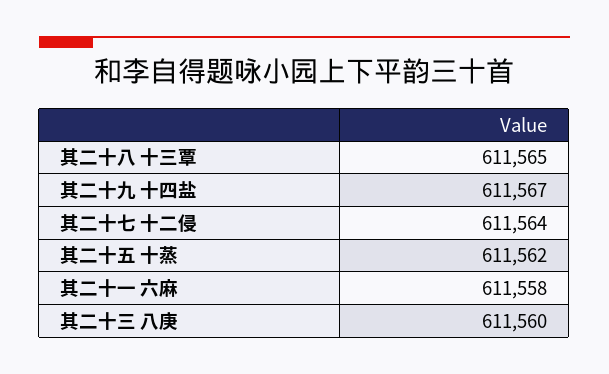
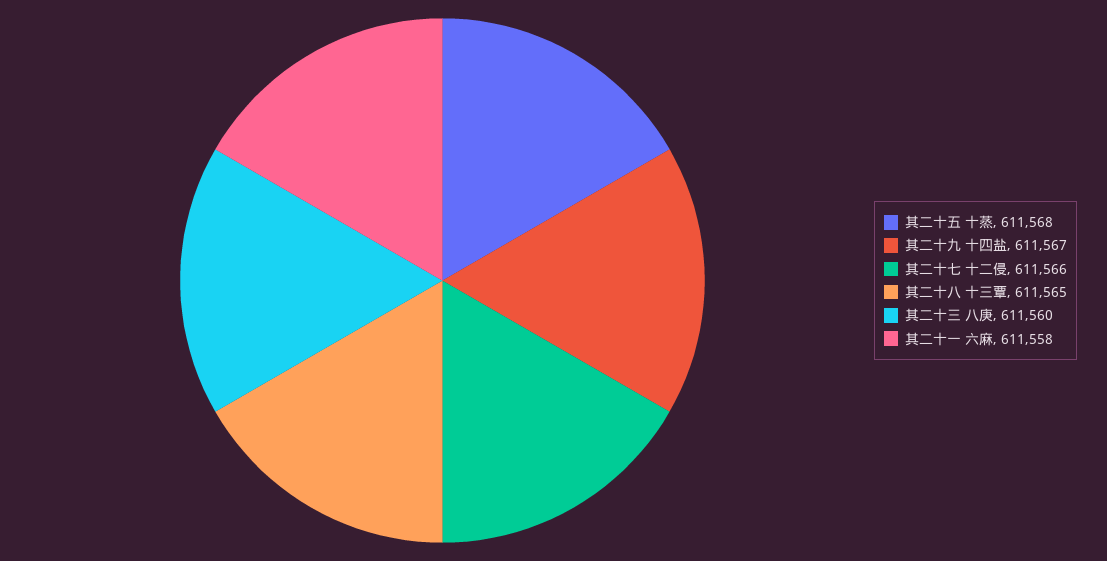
其二十七 十二侵: 611564 -> 611566
其二十五 十蒸: 611562 -> 611568

